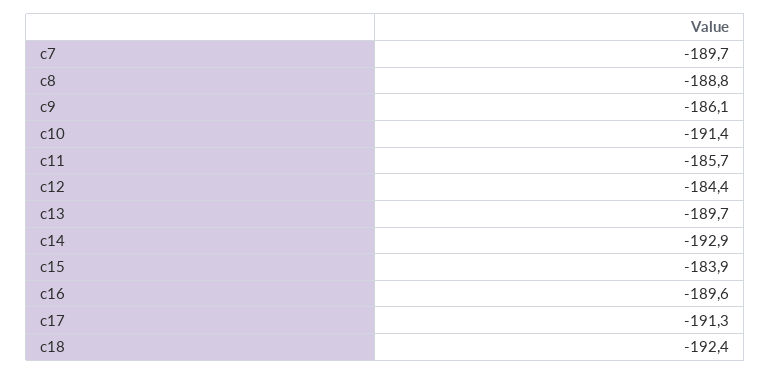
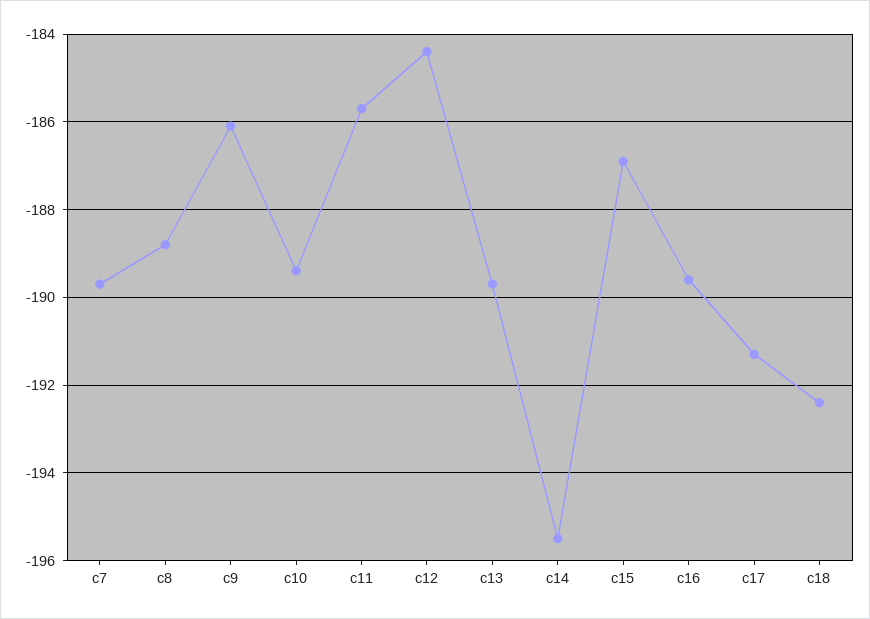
c10: -191.4 -> -189.5
c14: -192.9 -> -195.5
c15: -183.9 -> -187

